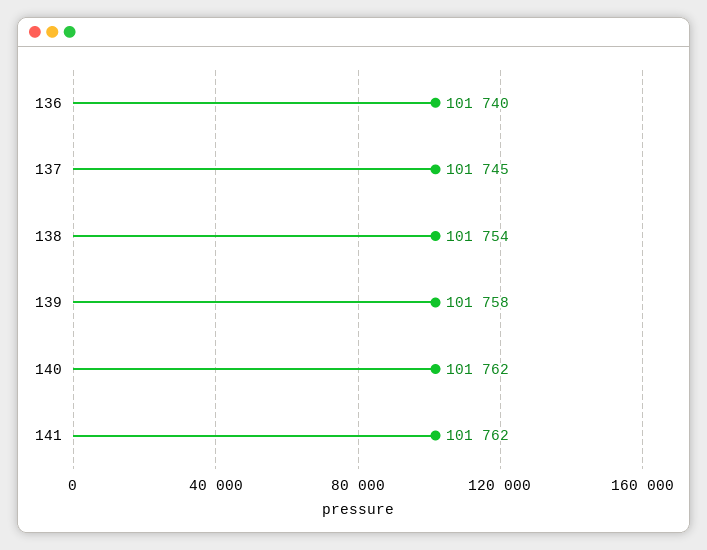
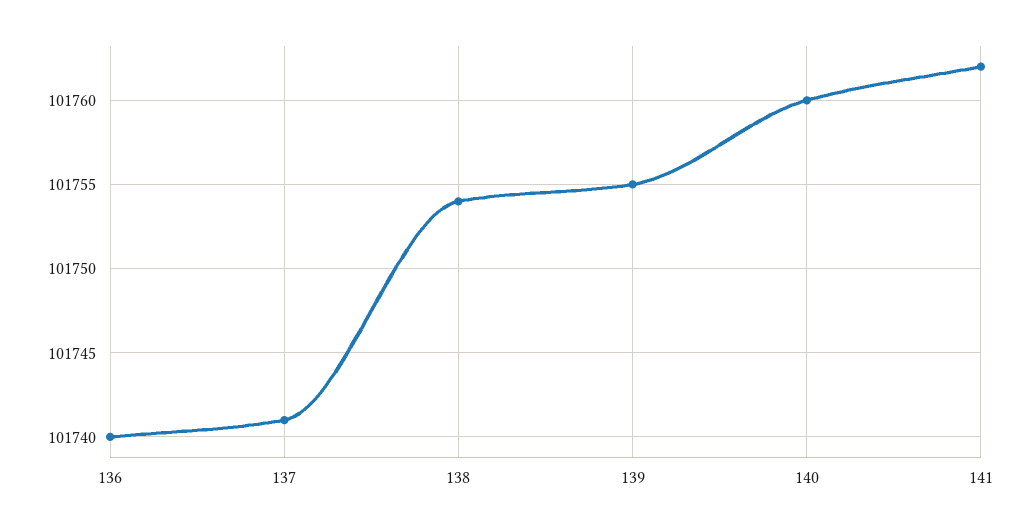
137: 101745 -> 101741
139: 101758 -> 101755
140: 101762 -> 101760

